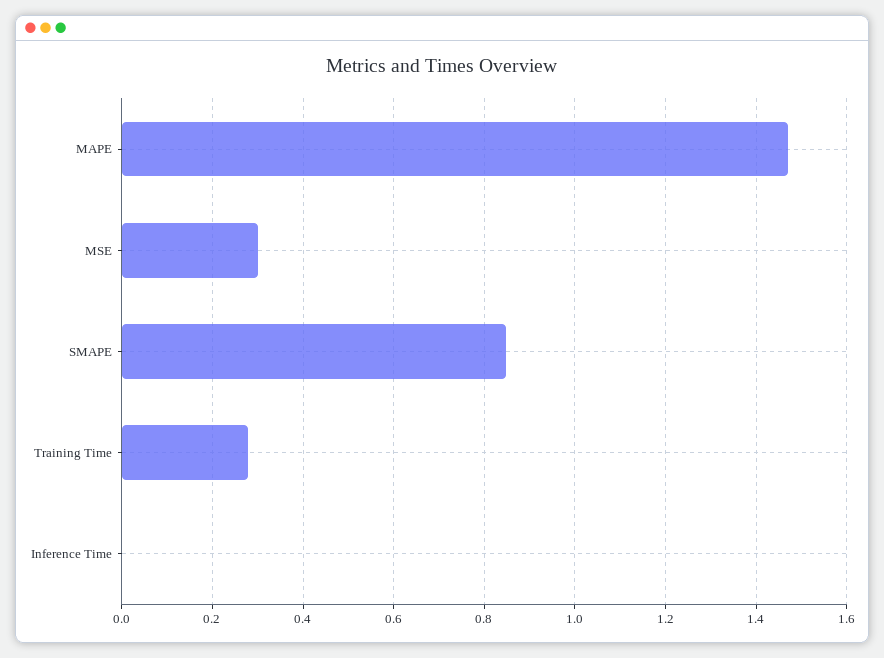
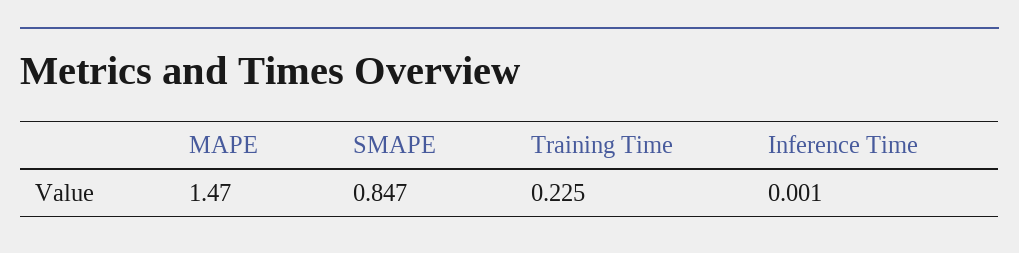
MSE: 0.3 -> none
Training Time: 0.28 -> 0.225

